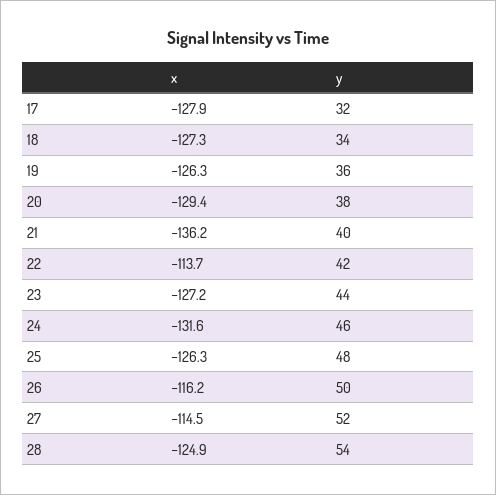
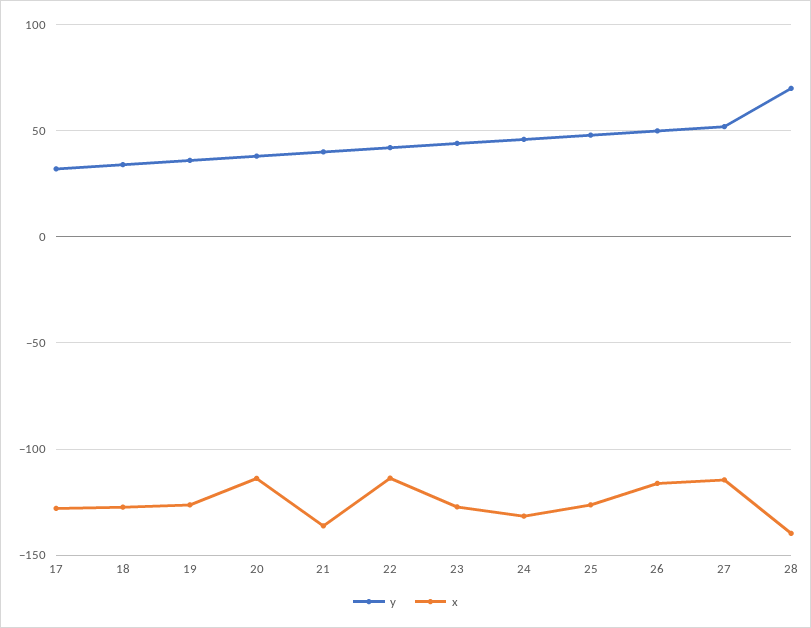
x, 20: -129.4 -> -115
x, 28: -124.9 -> -140
y, 28: 54 -> 70

